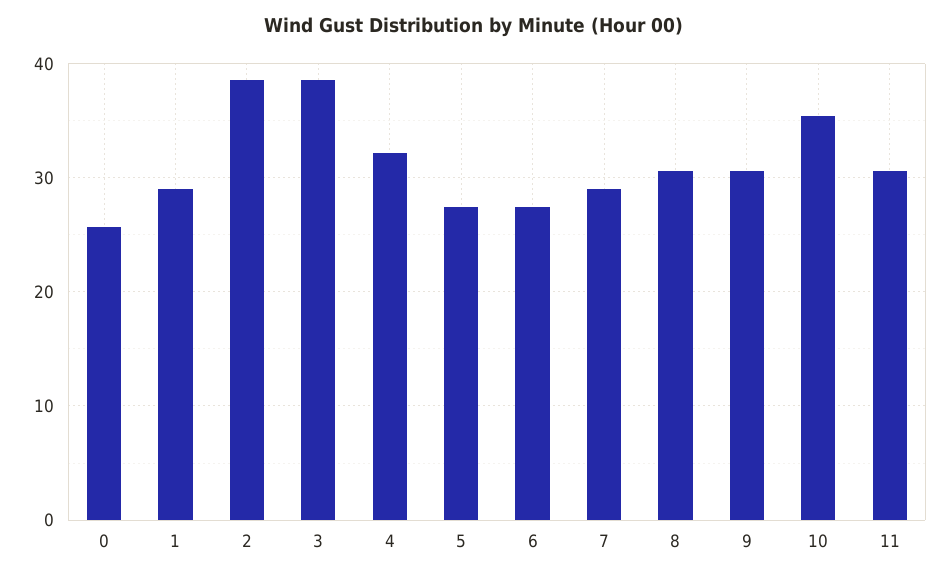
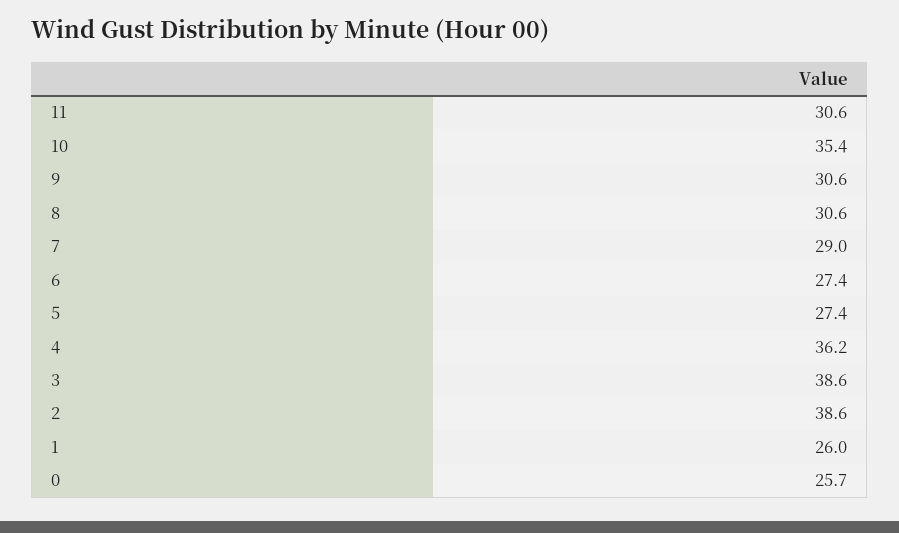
1: 29 -> 26
4: 32 -> 36.2

